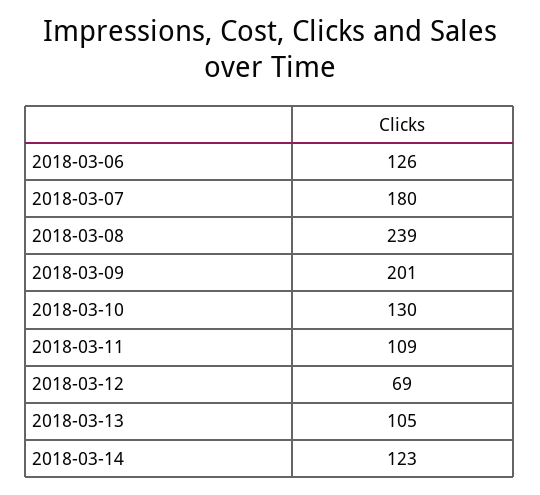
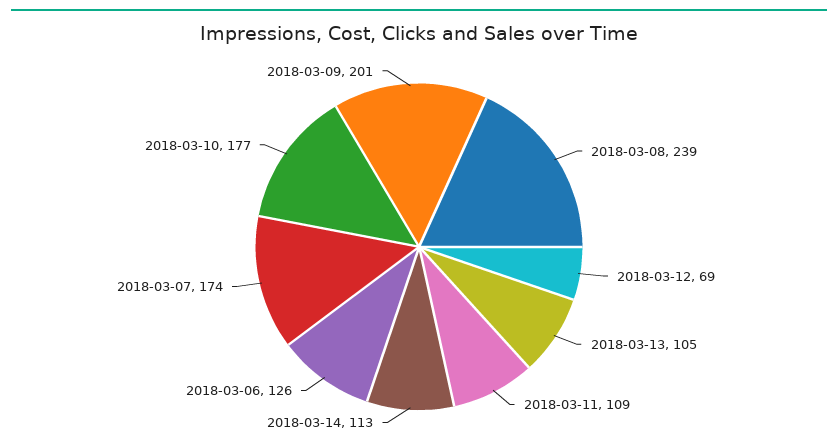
2018-03-07: 180 -> 174
2018-03-10: 130 -> 177
2018-03-14: 123 -> 113

